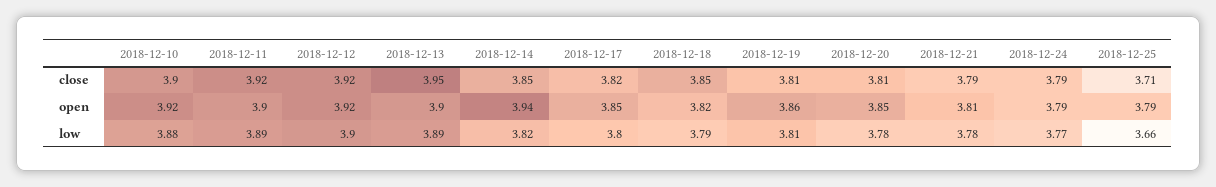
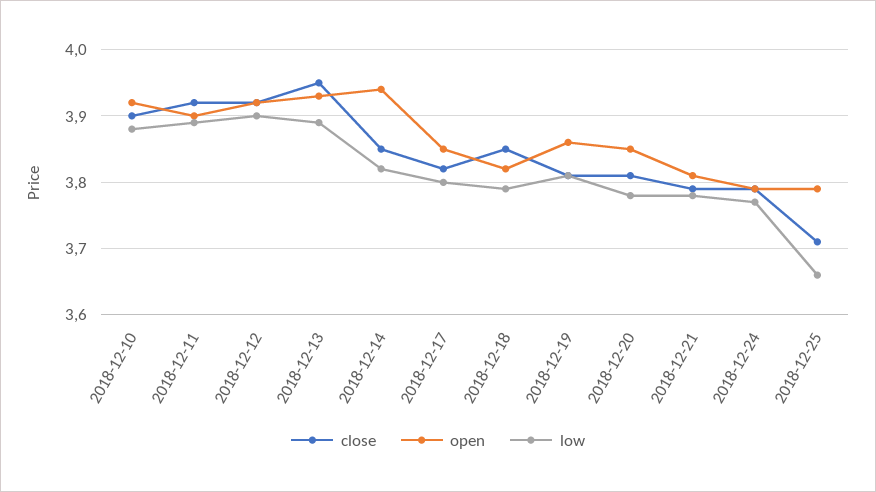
open, 2018-12-13: 3.9 -> 3.93

